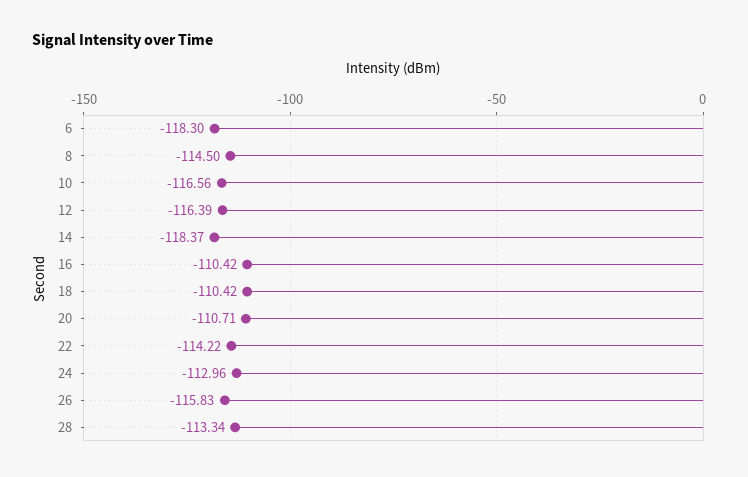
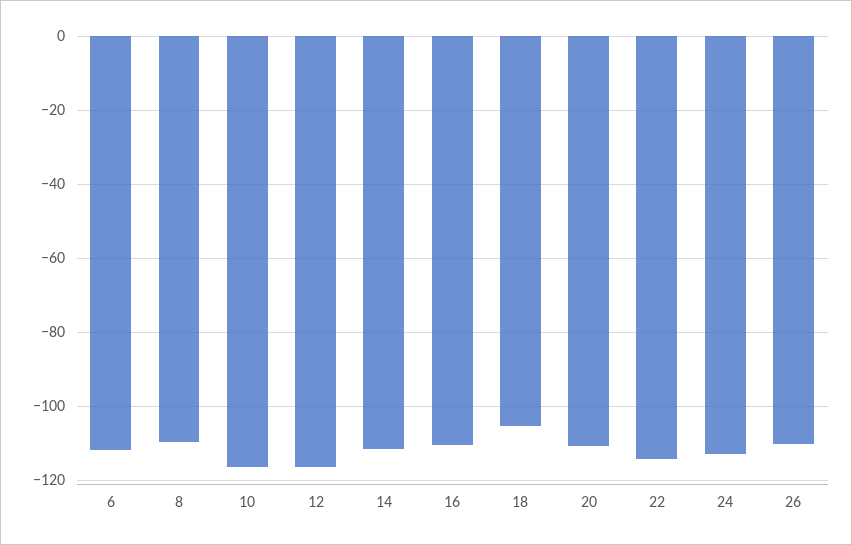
6: -118.3 -> -112
8: -114.5 -> -110
14: -118.37 -> -112
18: -110.42 -> -106
26: -115.83 -> -110
28: -113.34 -> none

